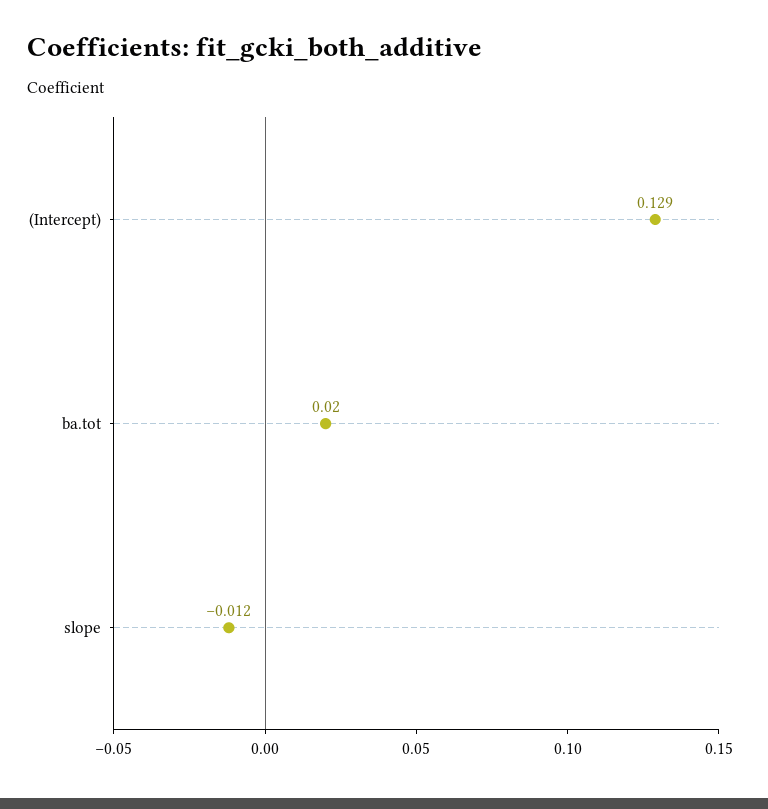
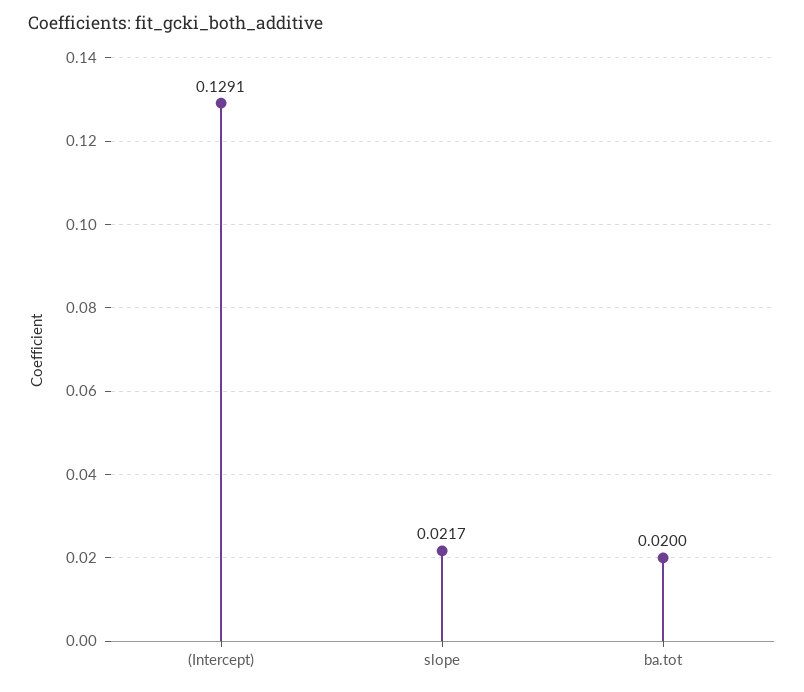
slope: -0.012 -> 0.0217

